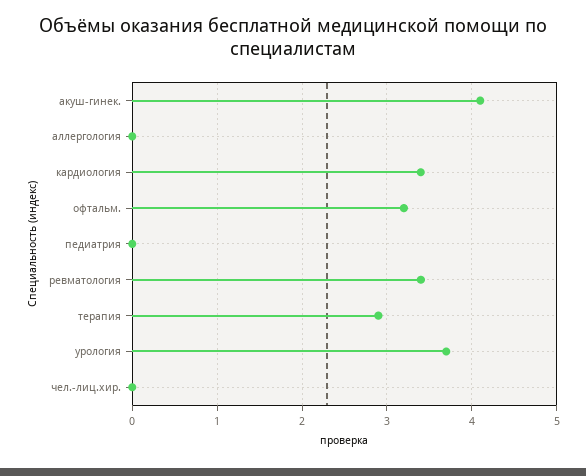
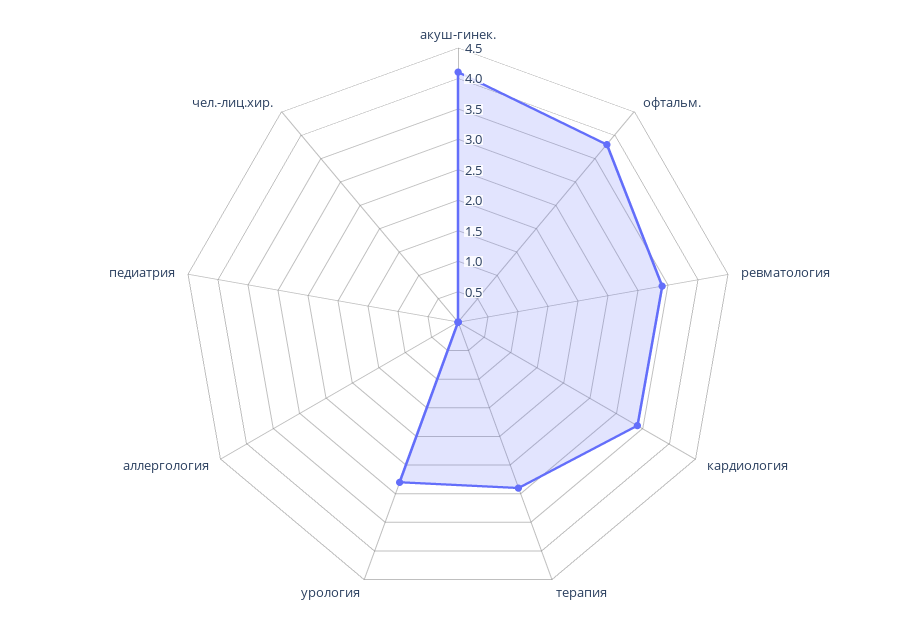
офтальм.: 3.2 -> 3.75
урология: 3.7 -> 2.75

